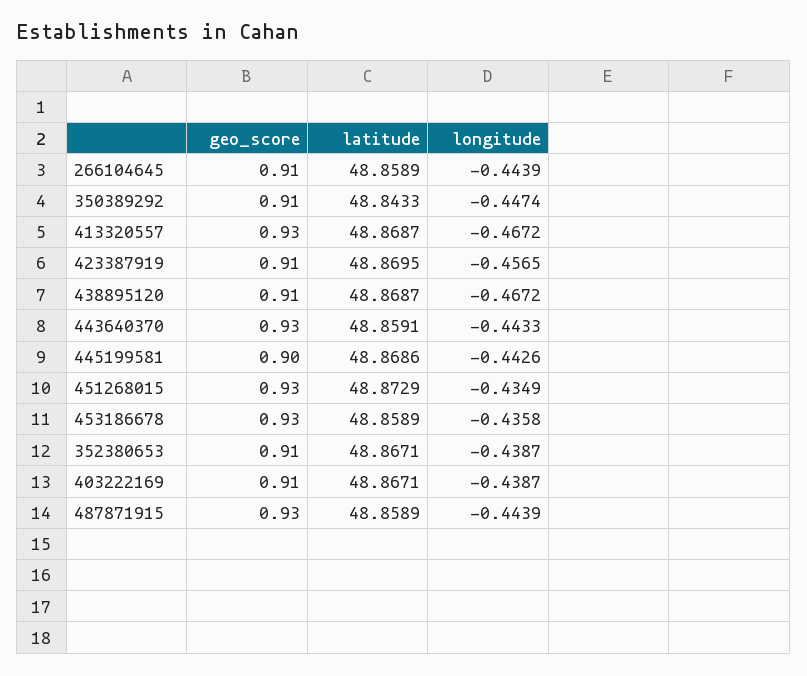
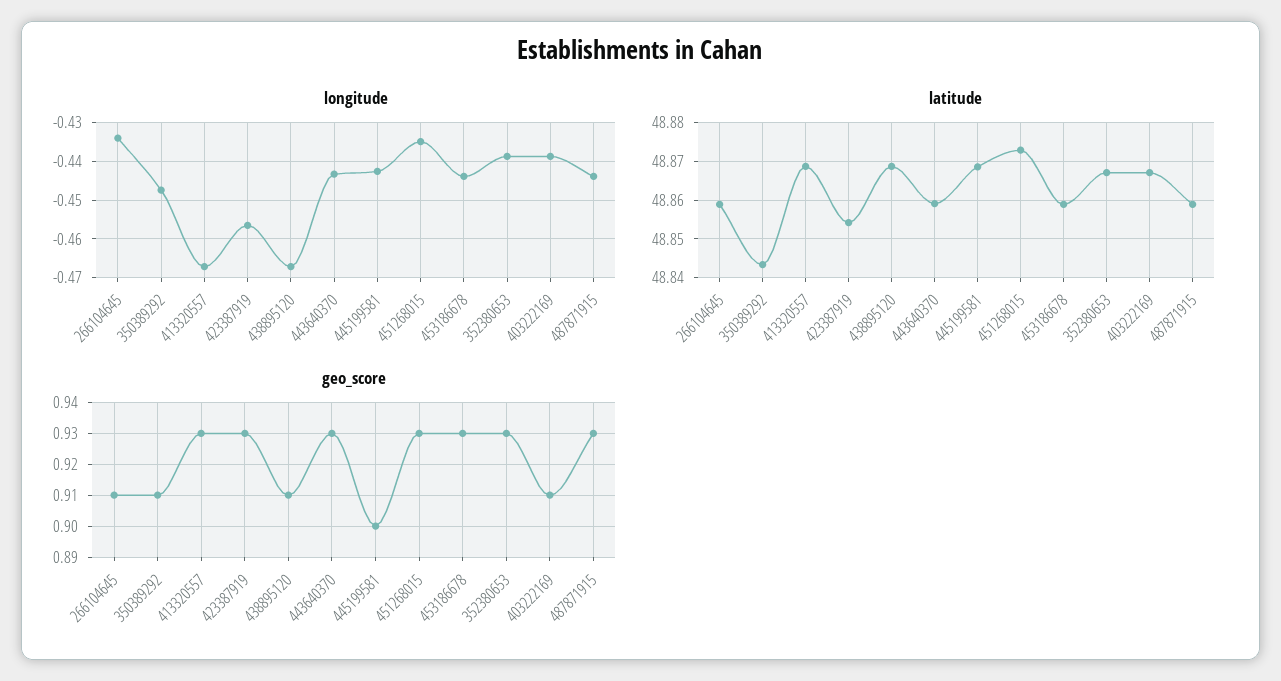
longitude, 266104645: -0.4439 -> -0.434
geo_score, 423387919: 0.91 -> 0.93
latitude, 423387919: 48.8695 -> 48.854
longitude, 453186678: -0.4358 -> -0.444
geo_score, 352380653: 0.91 -> 0.93

